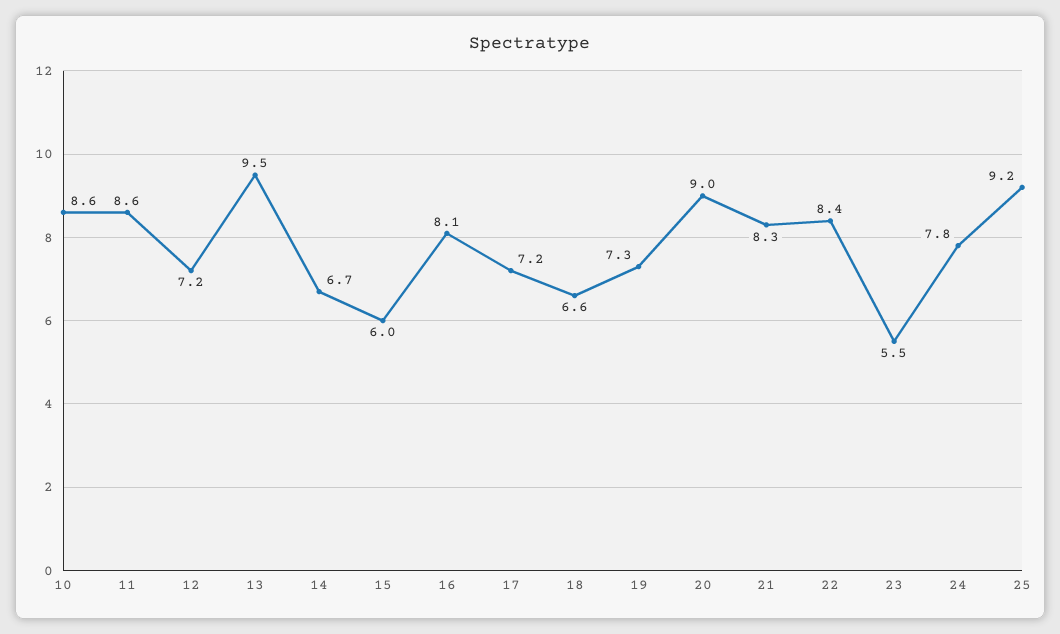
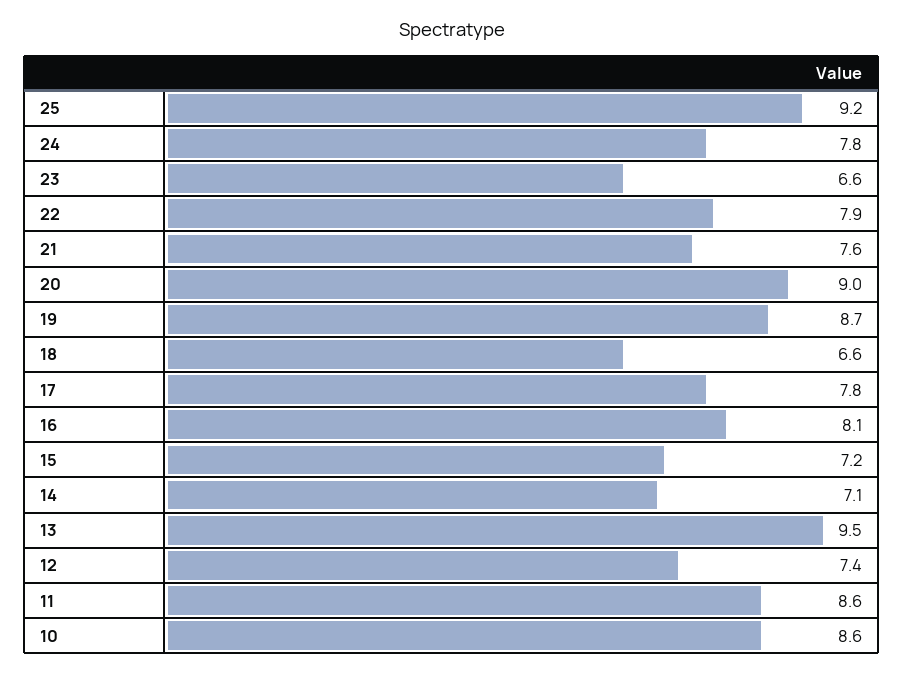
12: 7.2 -> 7.4
14: 6.7 -> 7.1
15: 6 -> 7.2
17: 7.2 -> 7.8
19: 7.3 -> 8.7
21: 8.3 -> 7.6
22: 8.4 -> 7.9
23: 5.5 -> 6.6

